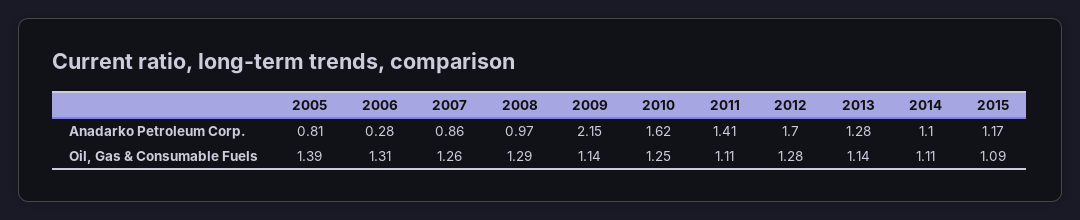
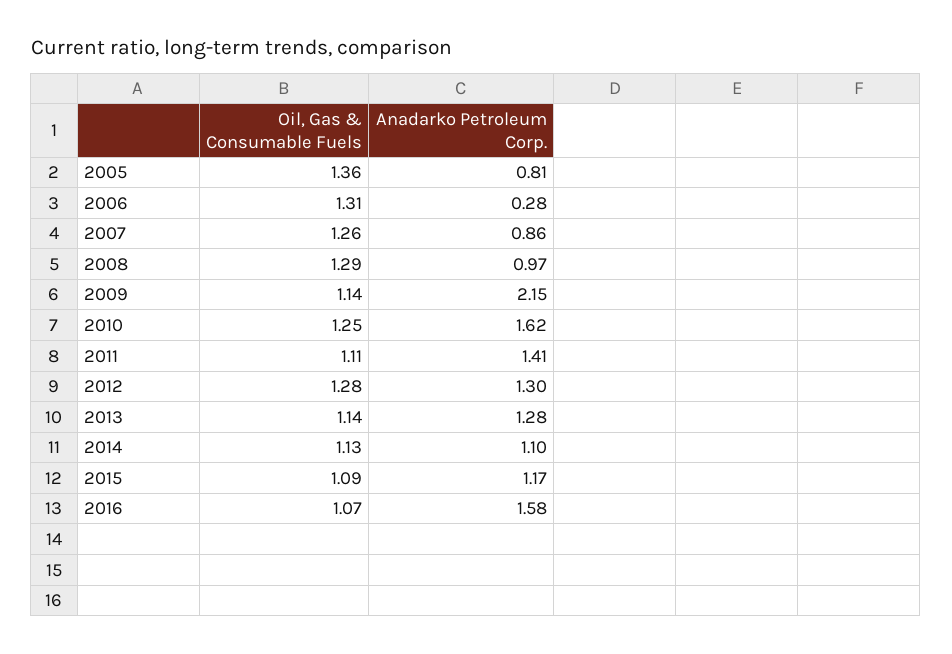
2012, Anadarko Petroleum Corp.: 1.7 -> 1.3
2005, Oil, Gas & Consumable Fuels: 1.39 -> 1.36
2014, Oil, Gas & Consumable Fuels: 1.11 -> 1.13
2016, Oil, Gas & Consumable Fuels: none -> 1.07
2016, Anadarko Petroleum Corp.: none -> 1.58

